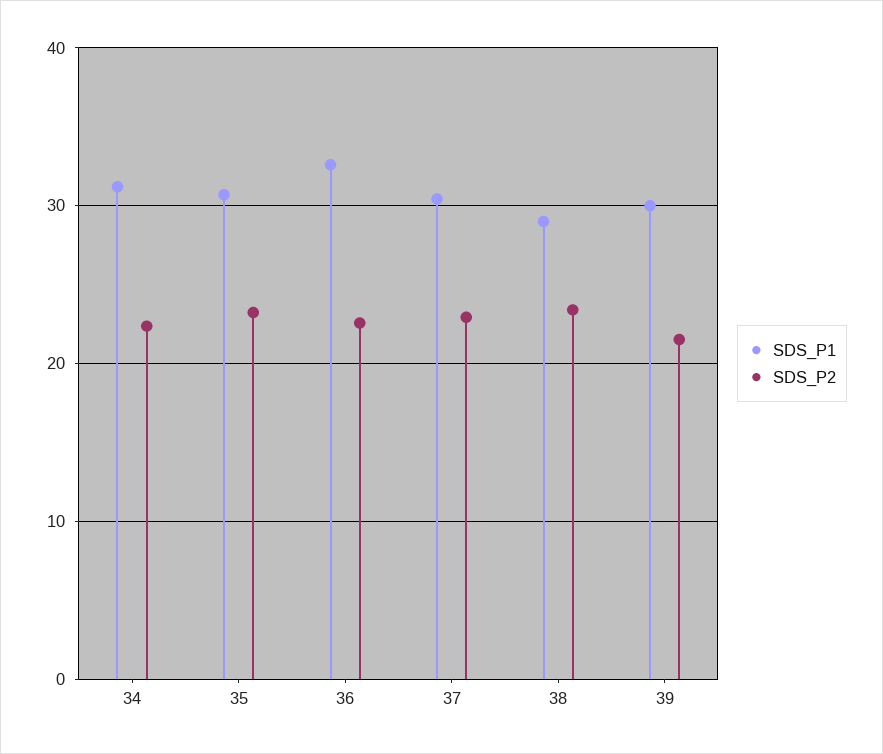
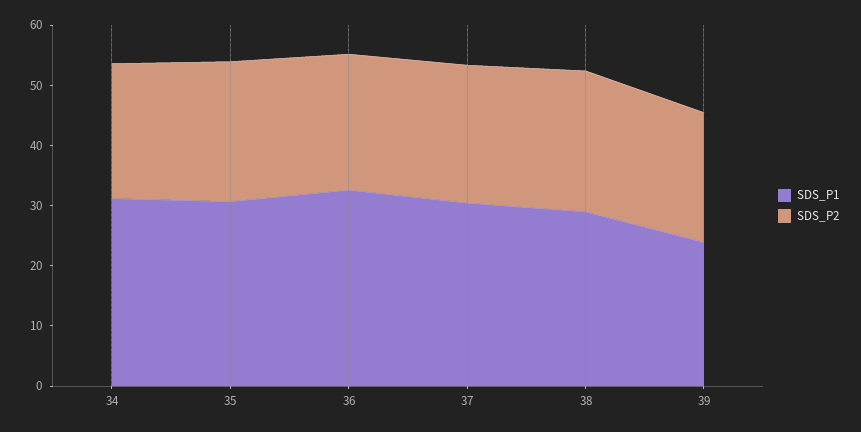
SDS_P1, 39: 30 -> 24

